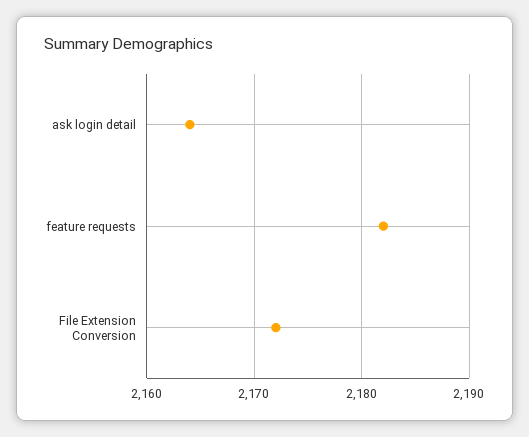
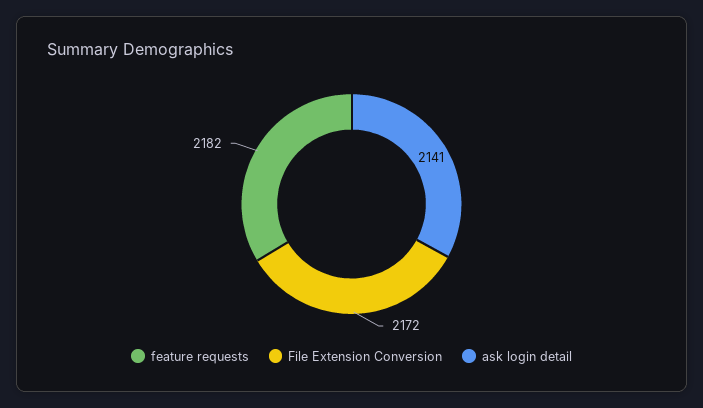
ask login detail: 2164 -> 2141

